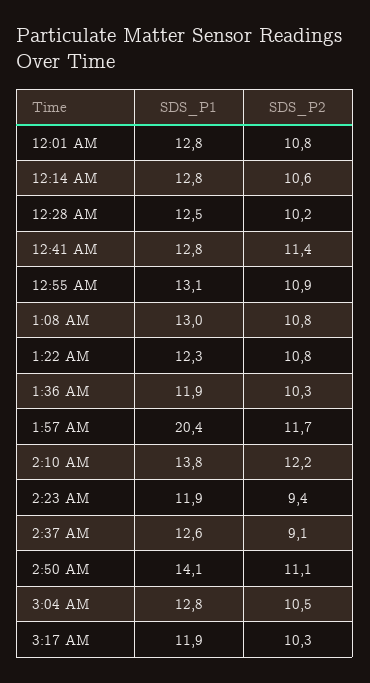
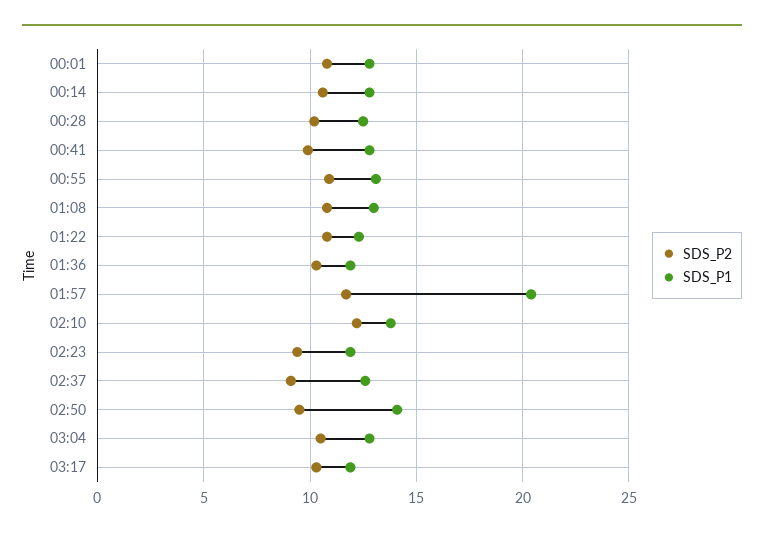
SDS_P2, 12:41 AM: 11.4 -> 10
SDS_P2, 2:50 AM: 11.1 -> 9.5

